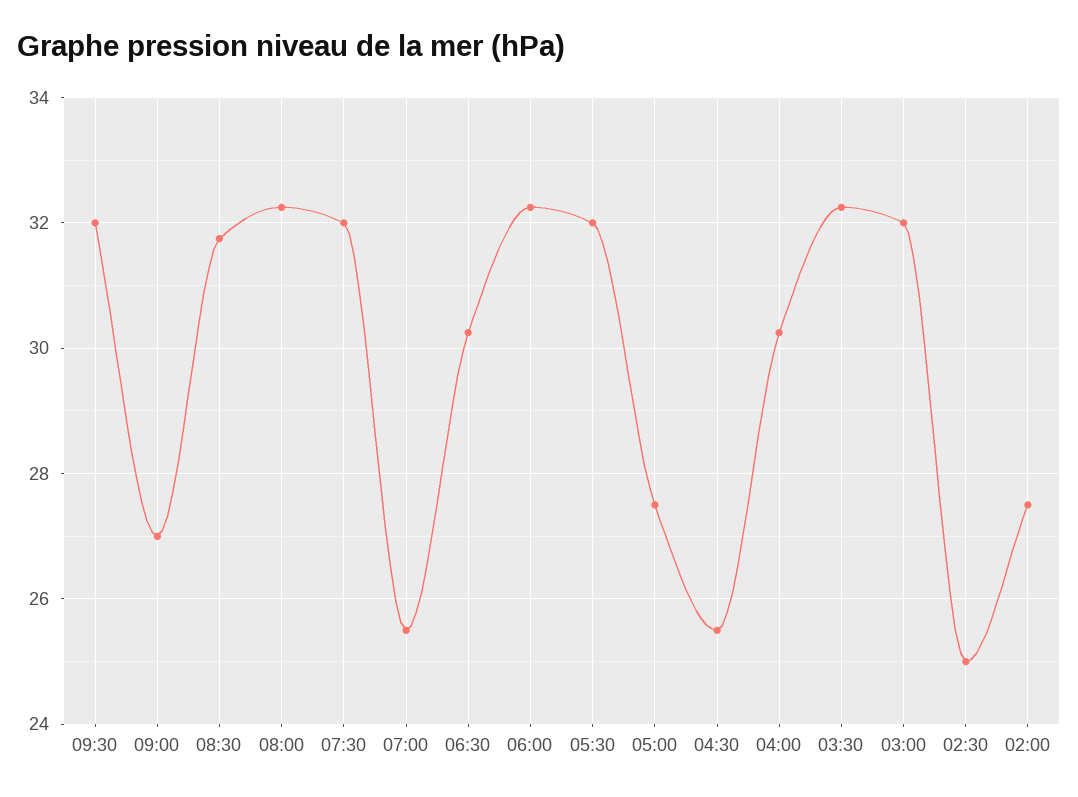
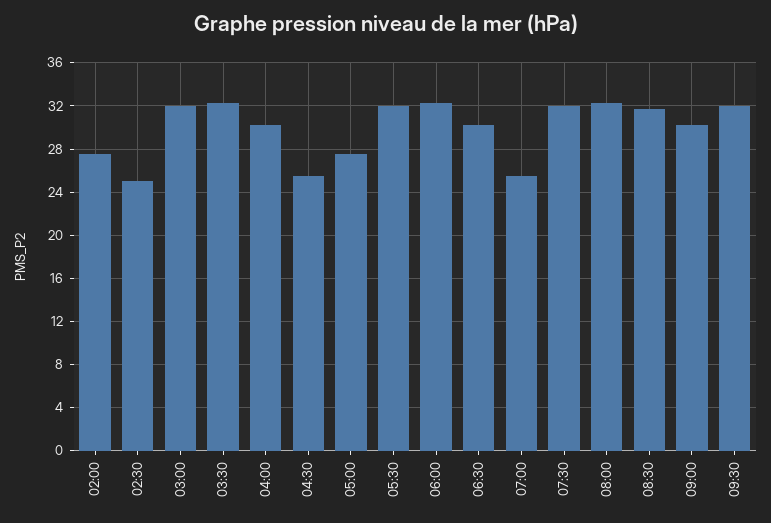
09:00: 27 -> 30

